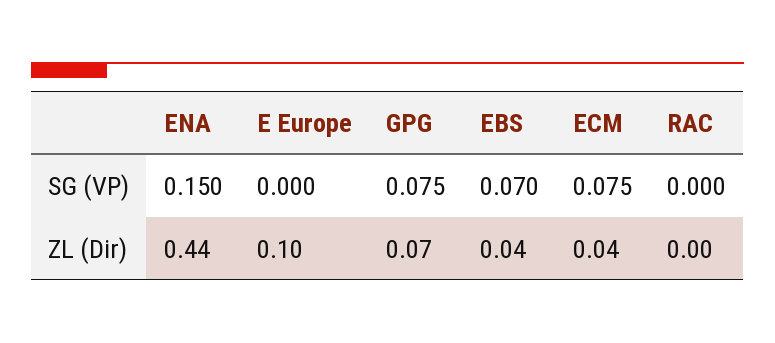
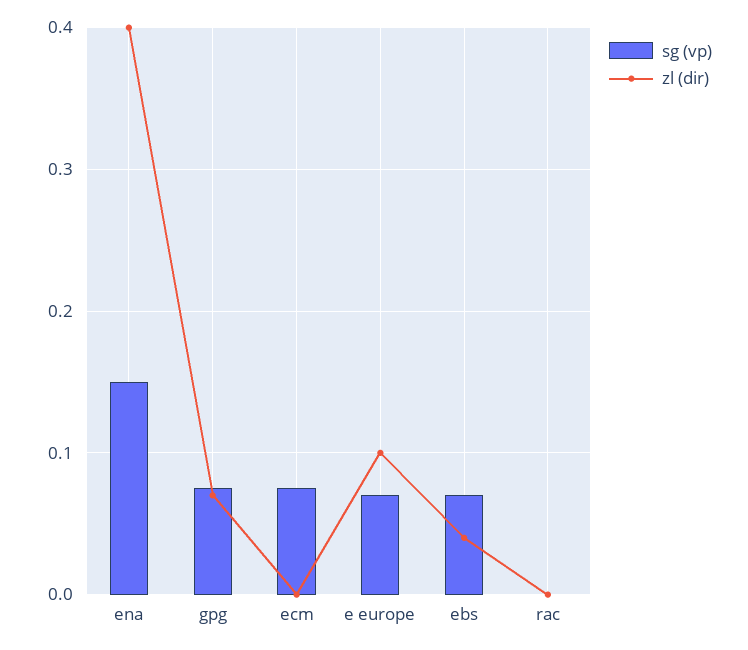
SG (VP), E Europe: 0 -> 0.07
ZL (Dir), ENA: 0.44 -> 0.4
ZL (Dir), ECM: 0.04 -> 0

